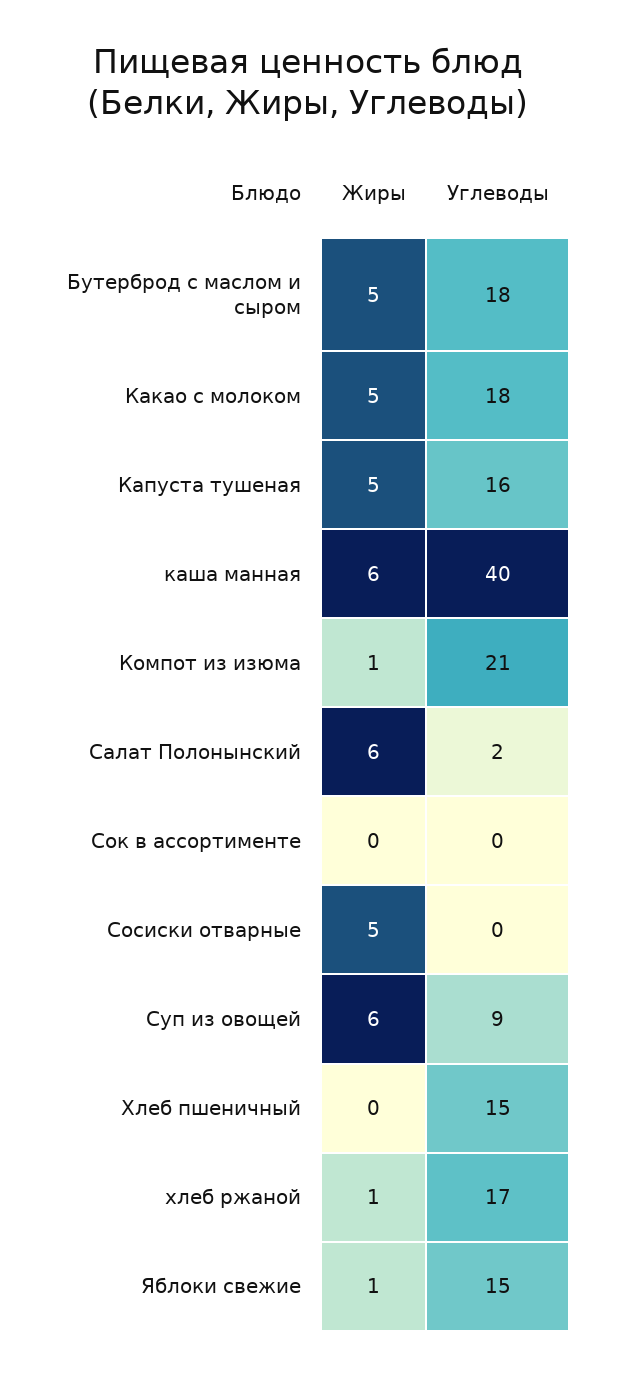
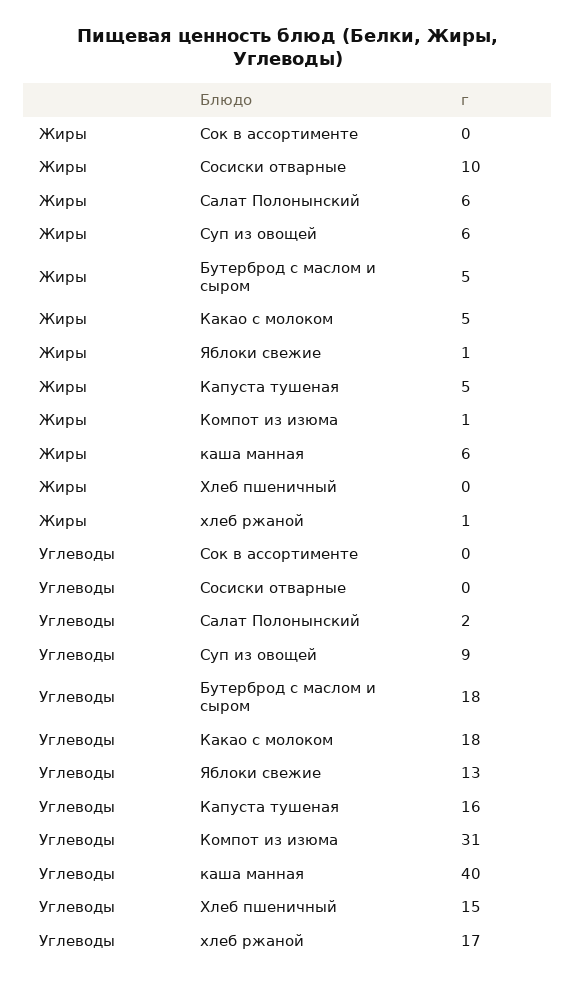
Углеводы, Компот из изюма: 21 -> 31
Жиры, Сосиски отварные: 5 -> 10
Углеводы, Яблоки свежие: 15 -> 13

